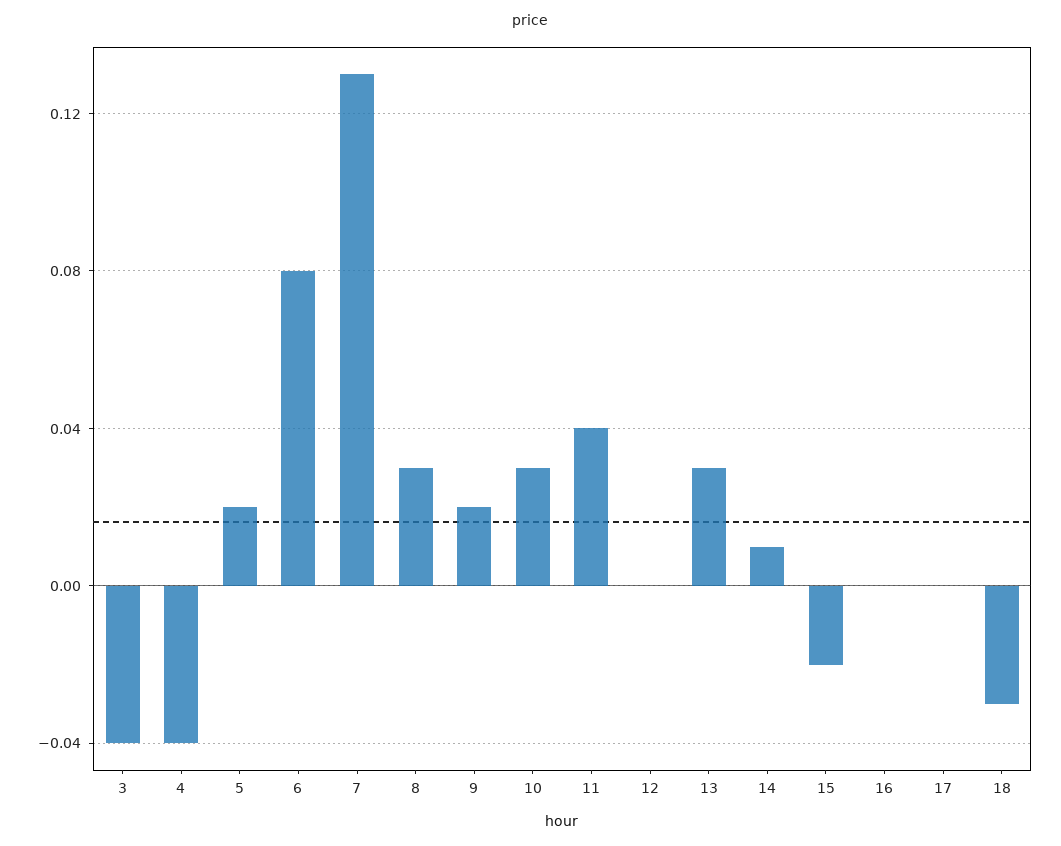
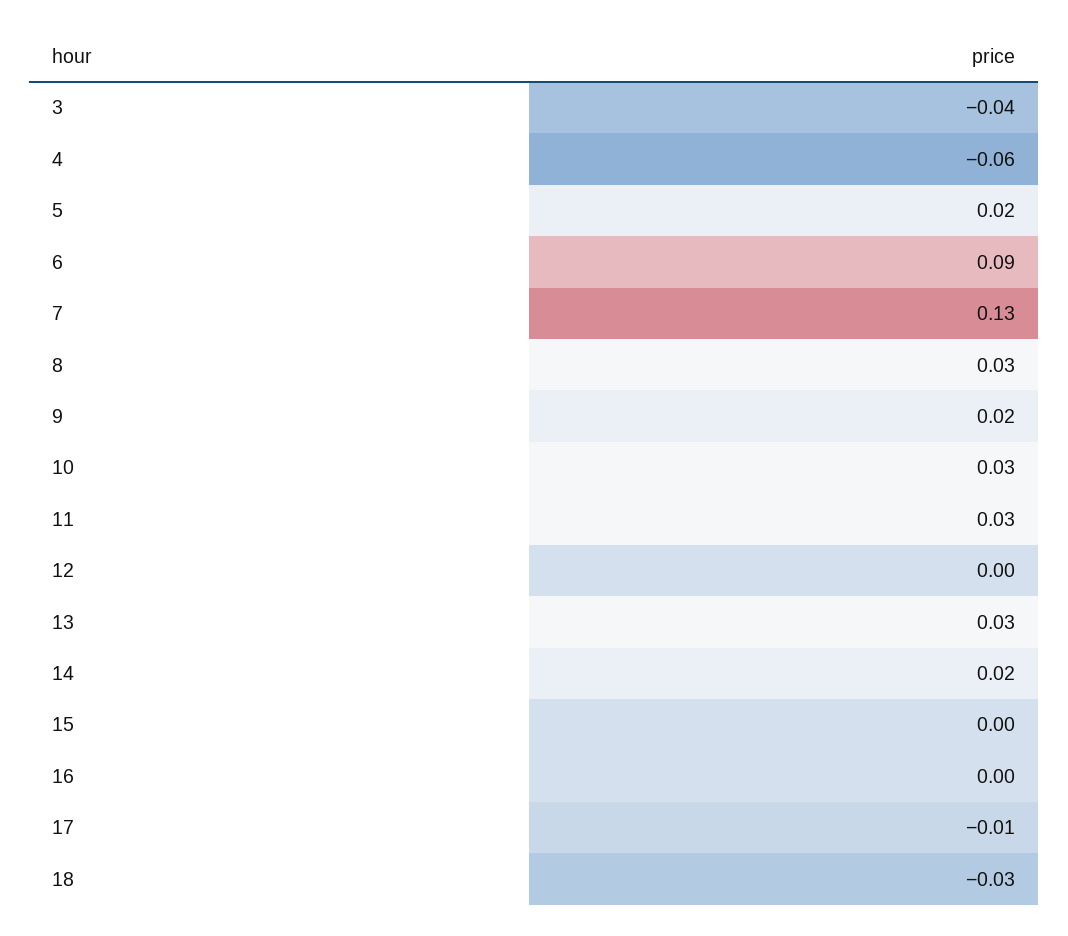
4: -0.04 -> -0.06
6: 0.08 -> 0.09
11: 0.04 -> 0.03
14: 0.01 -> 0.02
15: -0.02 -> 0
17: 0 -> -0.01

